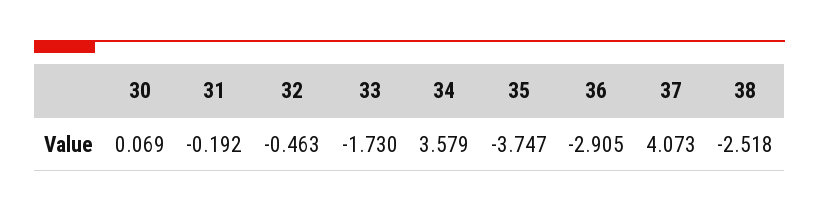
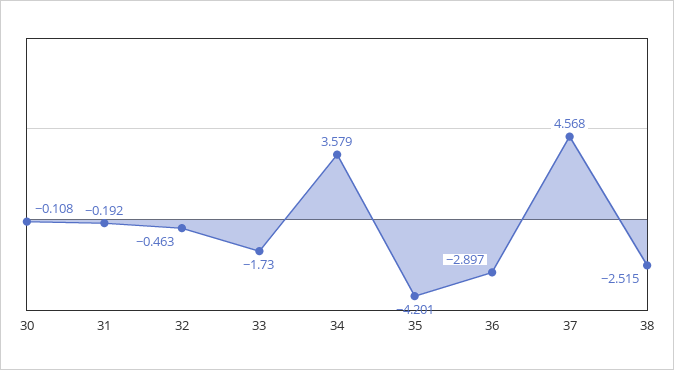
30: 0.069 -> -0.108
35: -3.747 -> -4.201
36: -2.905 -> -2.897
37: 4.073 -> 4.568
38: -2.518 -> -2.515

